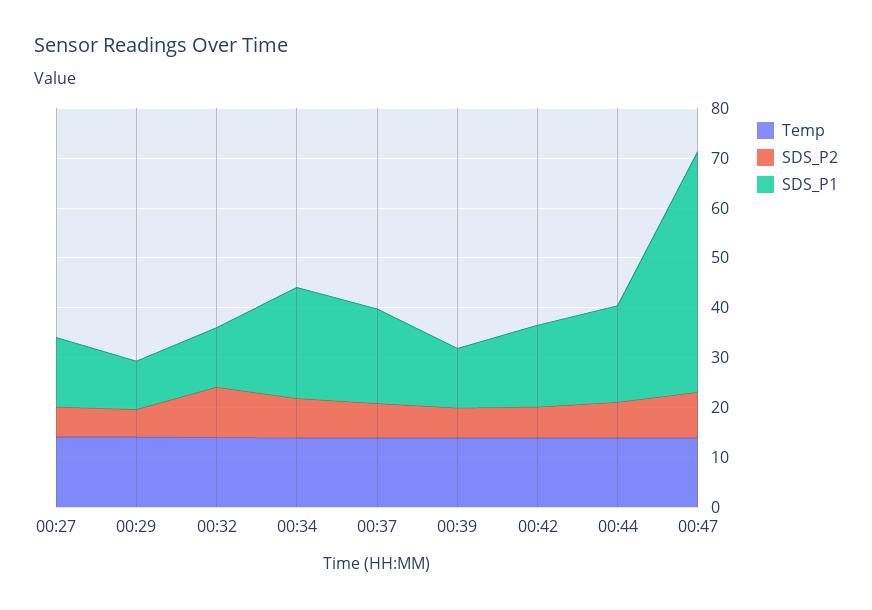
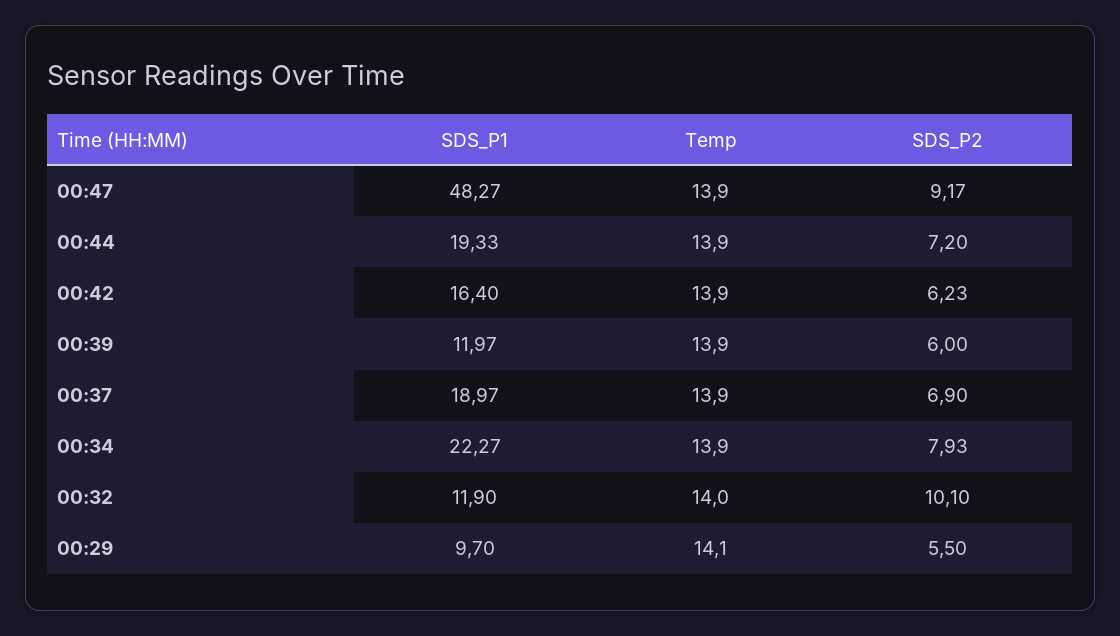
Temp, 00:27: 14 -> none
SDS_P2, 00:27: 6 -> none
SDS_P1, 00:27: 14 -> none

